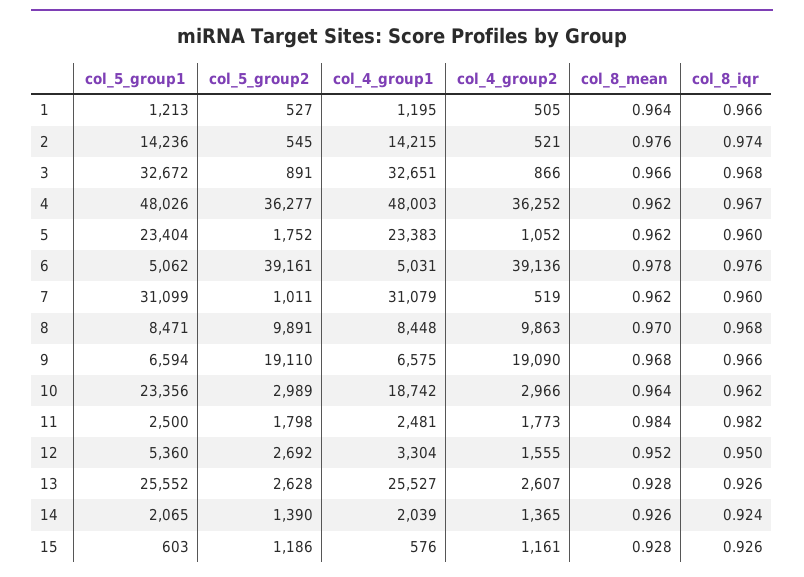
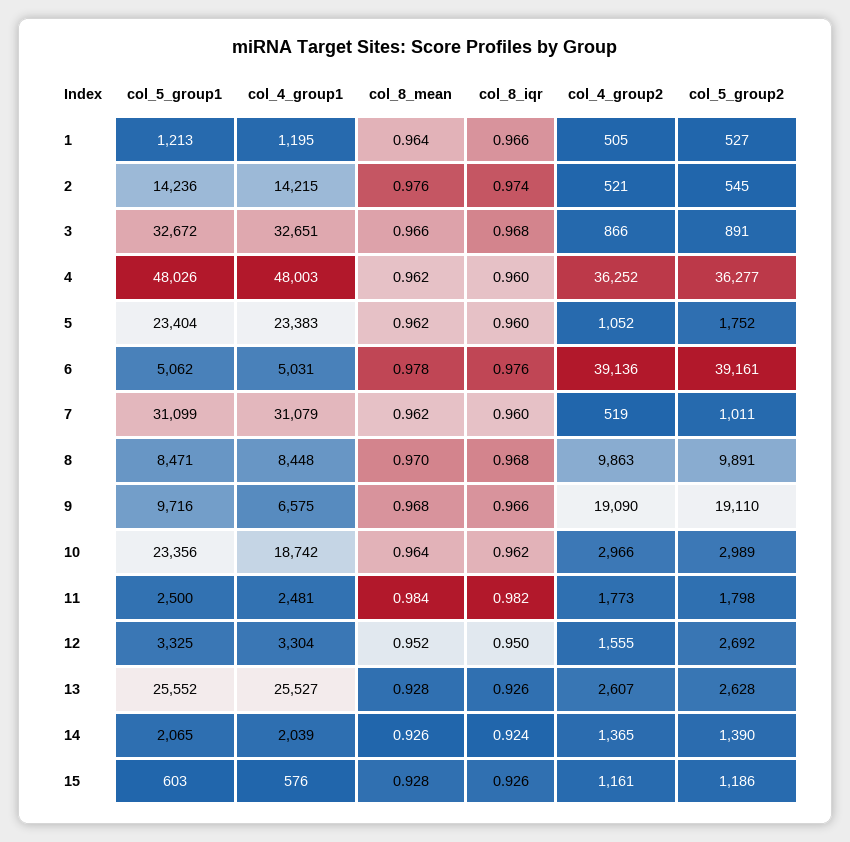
col_8_iqr, 4: 0.967 -> 0.96
col_5_group1, 9: 6594 -> 9716
col_5_group1, 12: 5360 -> 3325

